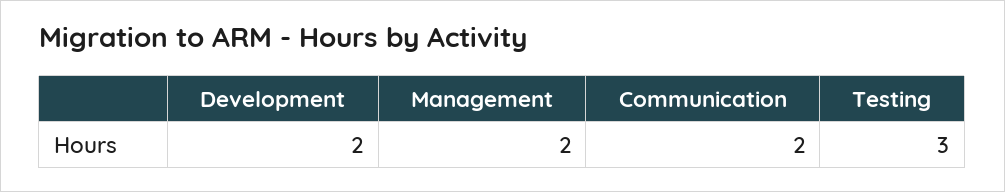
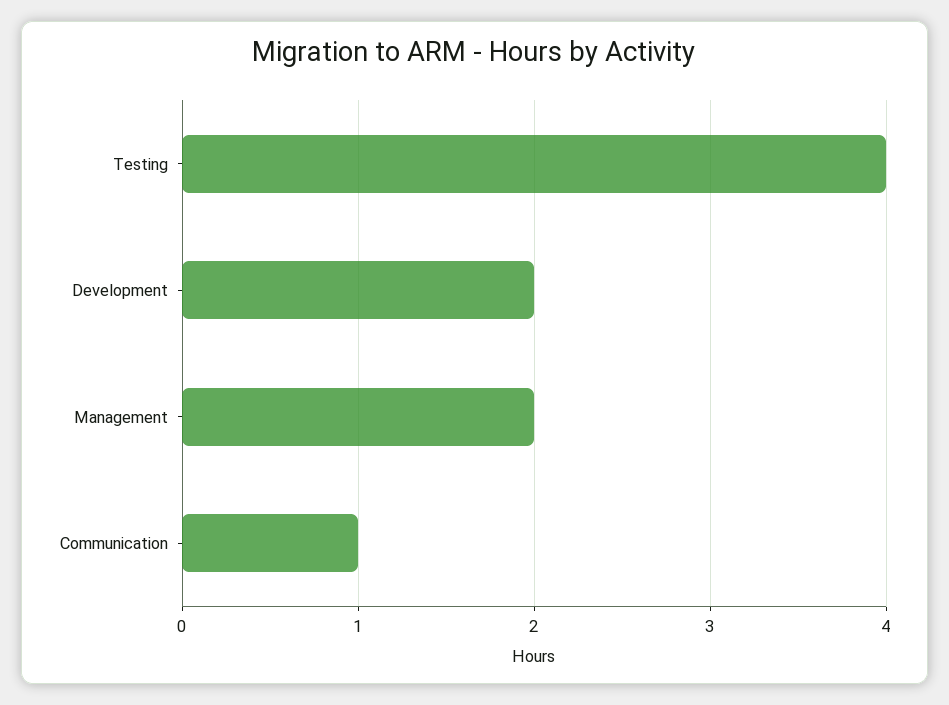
Communication: 2 -> 1
Testing: 3 -> 4

